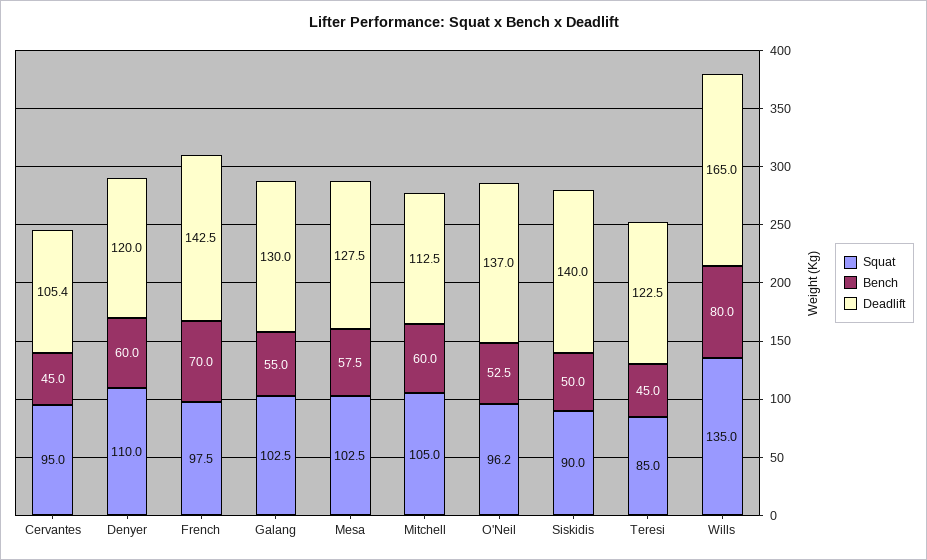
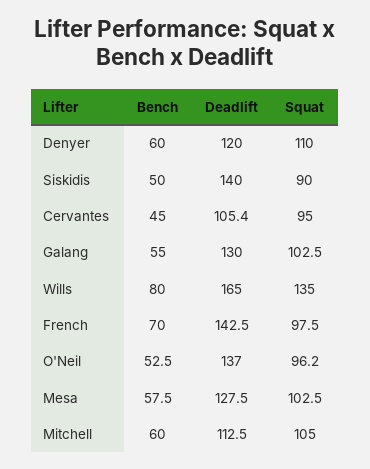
Squat, Teresi: 85 -> none
Bench, Teresi: 45 -> none
Deadlift, Teresi: 122.5 -> none

